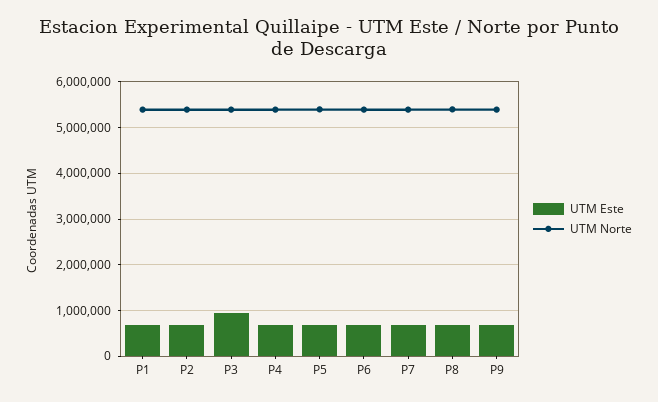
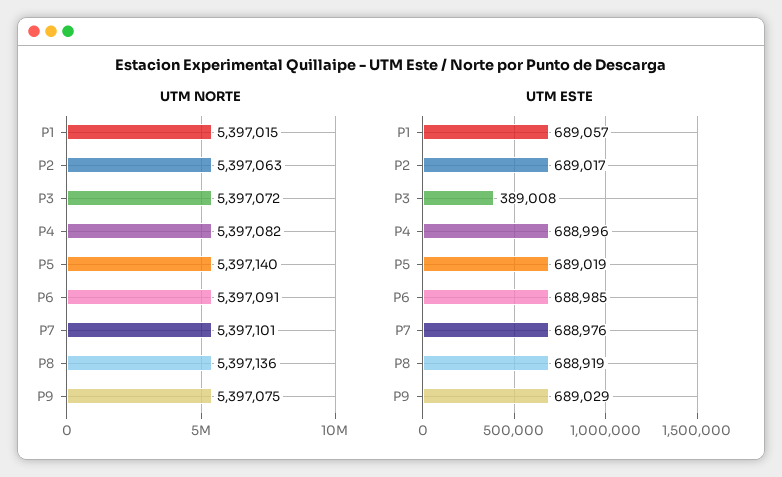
UTM Este, P3: 1000000 -> 389008

